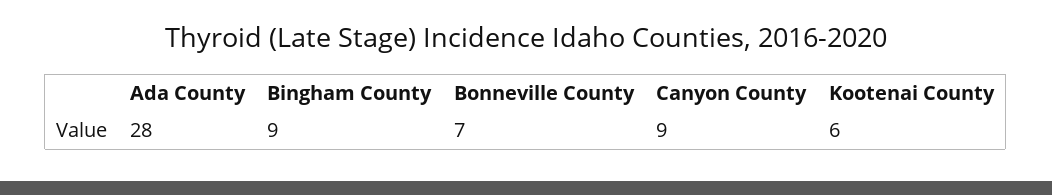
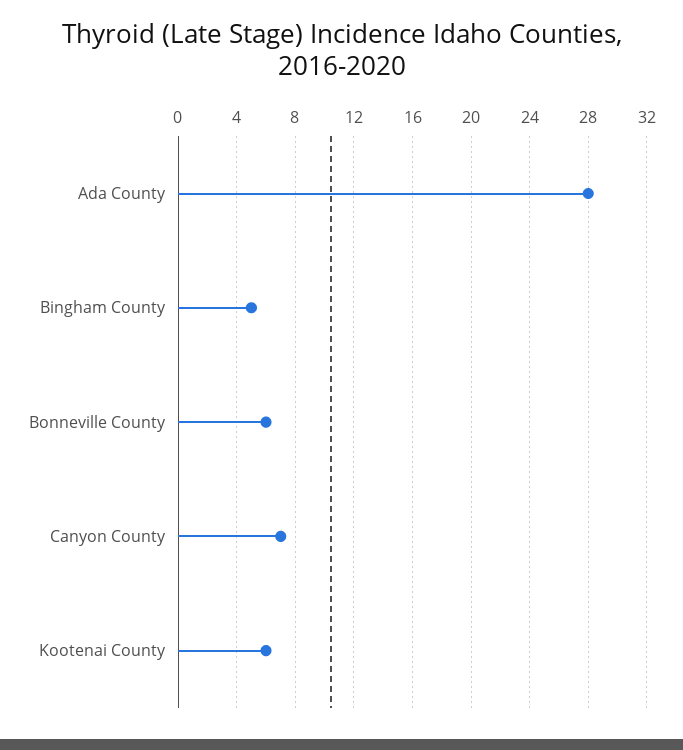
Bingham County: 9 -> 5
Bonneville County: 7 -> 6
Canyon County: 9 -> 7

